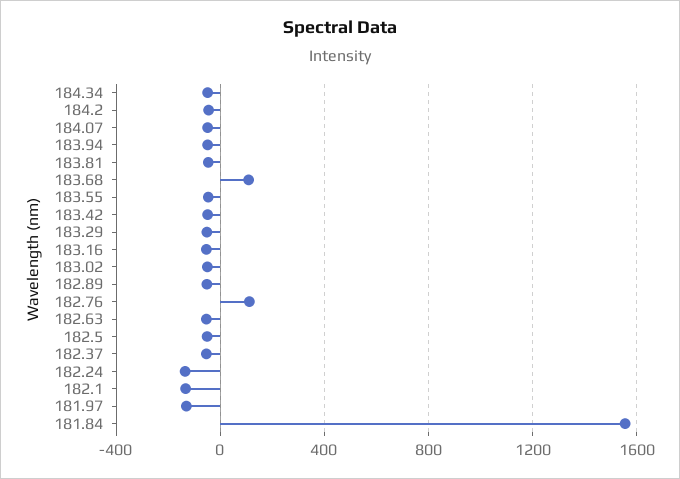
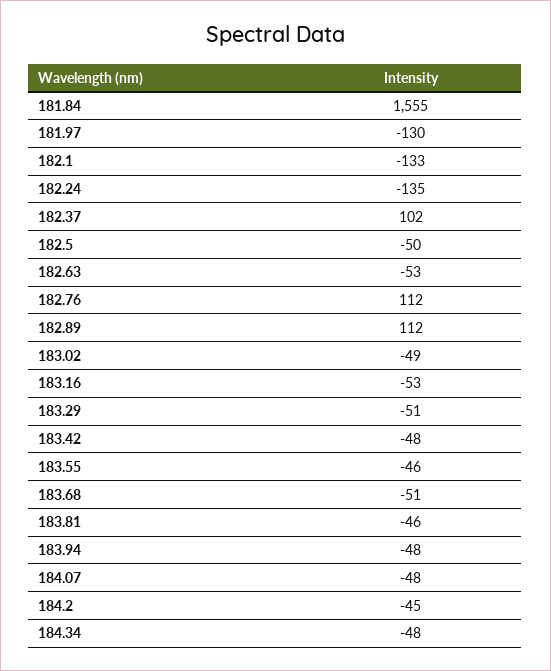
183.68: 100 -> -51
182.89: -50 -> 112
182.37: -50 -> 102

